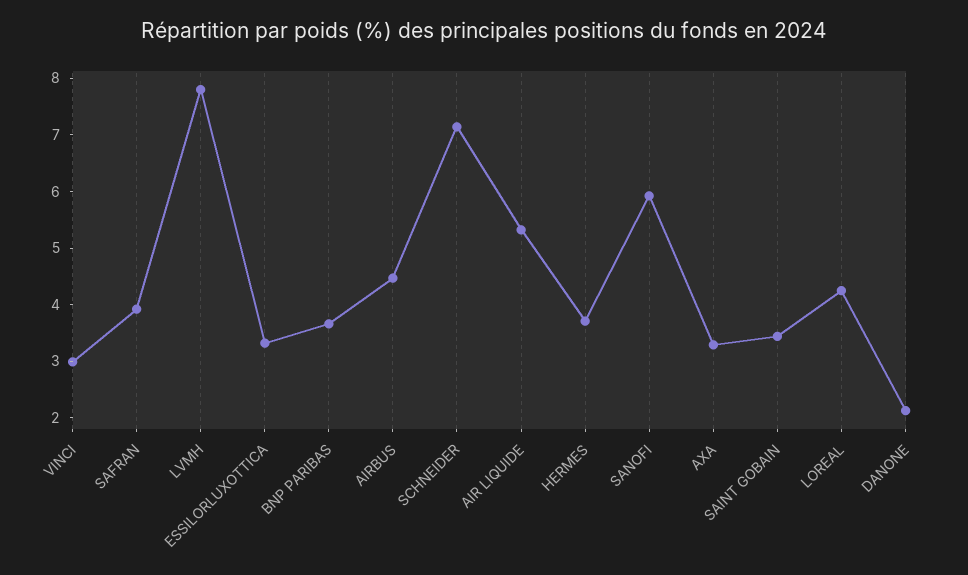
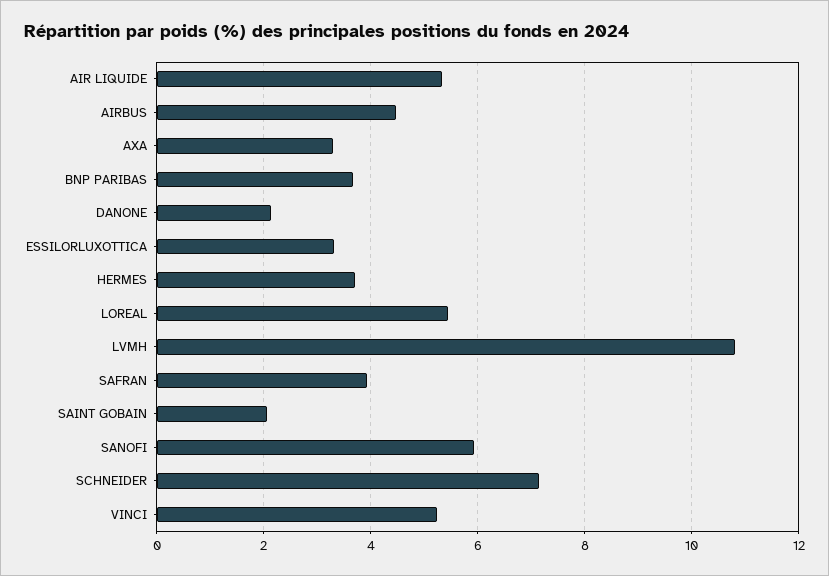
VINCI: 3 -> 5.2
LVMH: 7.8 -> 10.8
SAINT GOBAIN: 3.4 -> 2
LOREAL: 4.2 -> 5.4

